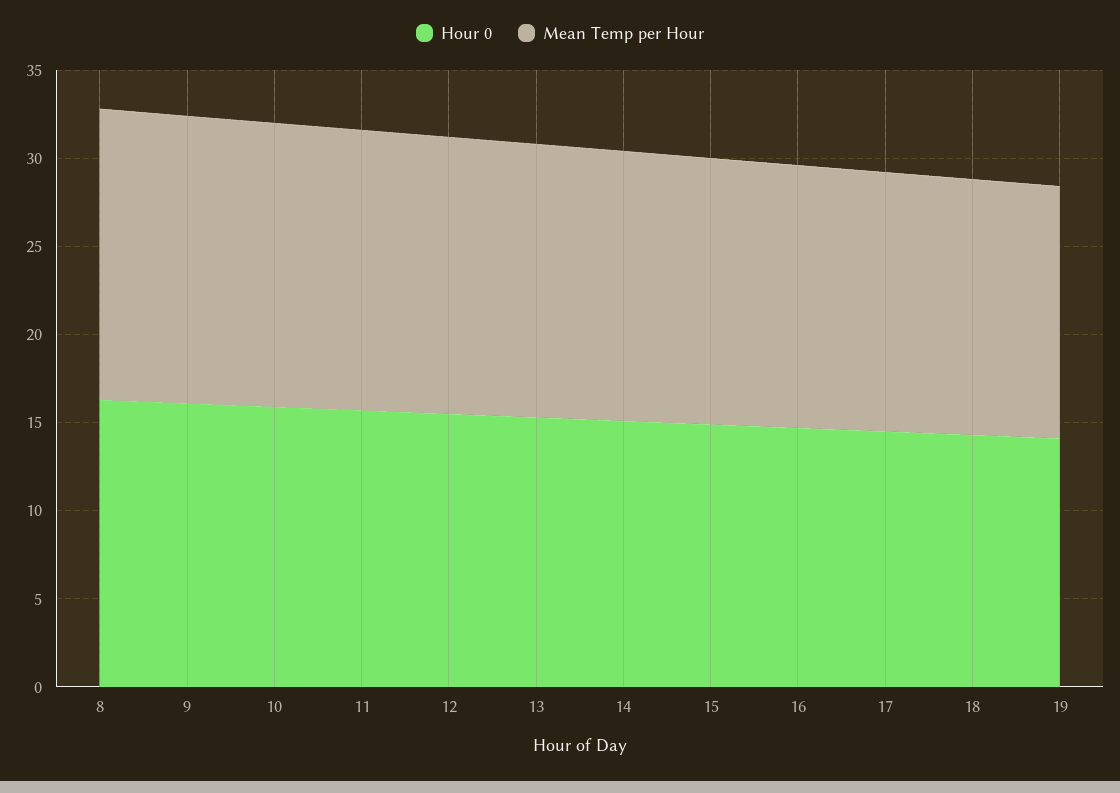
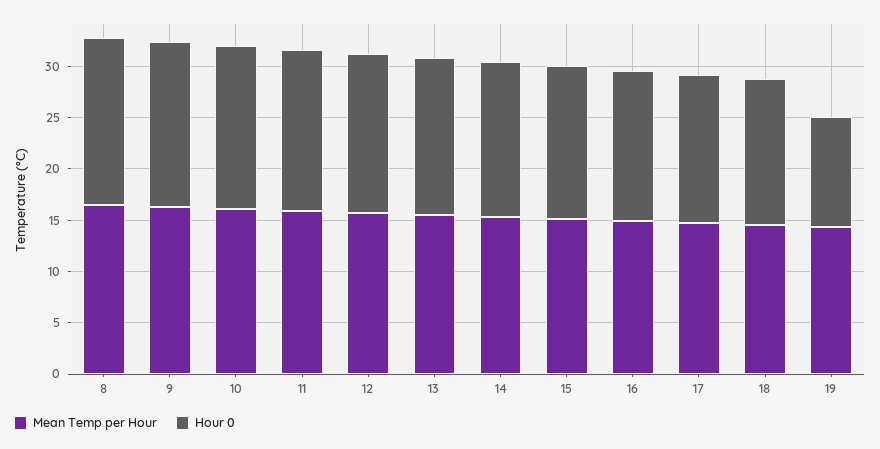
Hour 0, 19: 14 -> 11

